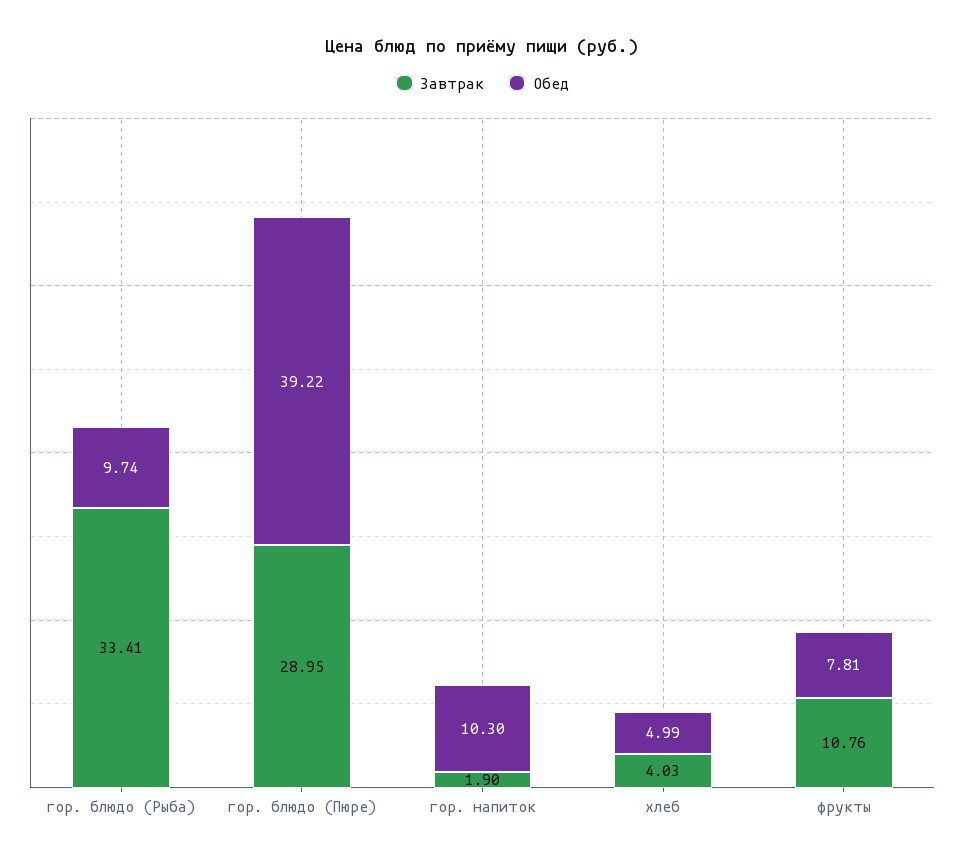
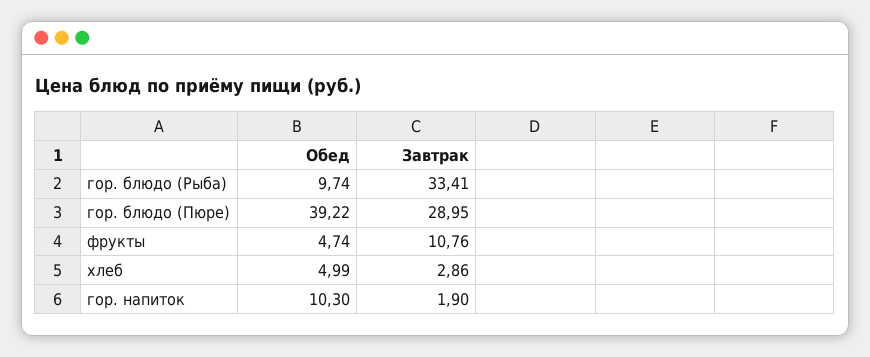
Завтрак, хлеб: 4.03 -> 2.86
Обед, фрукты: 7.81 -> 4.74

